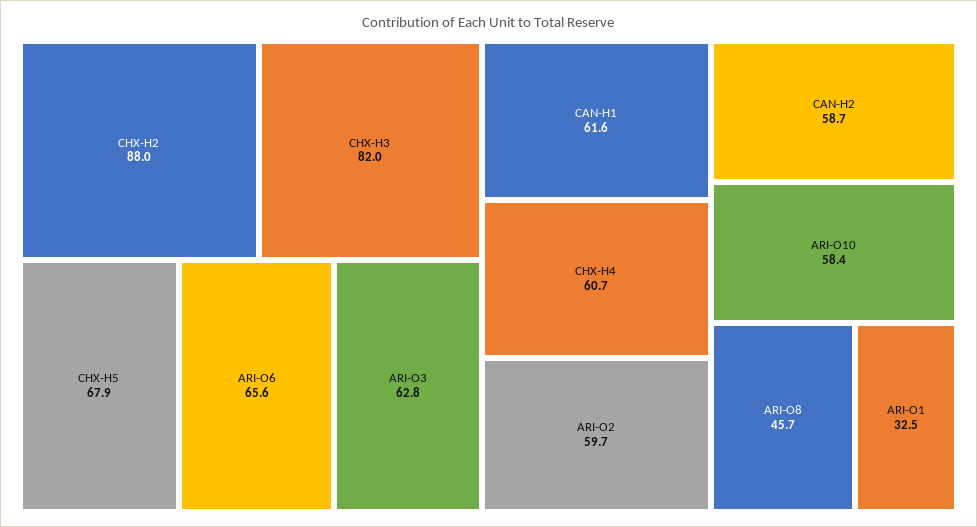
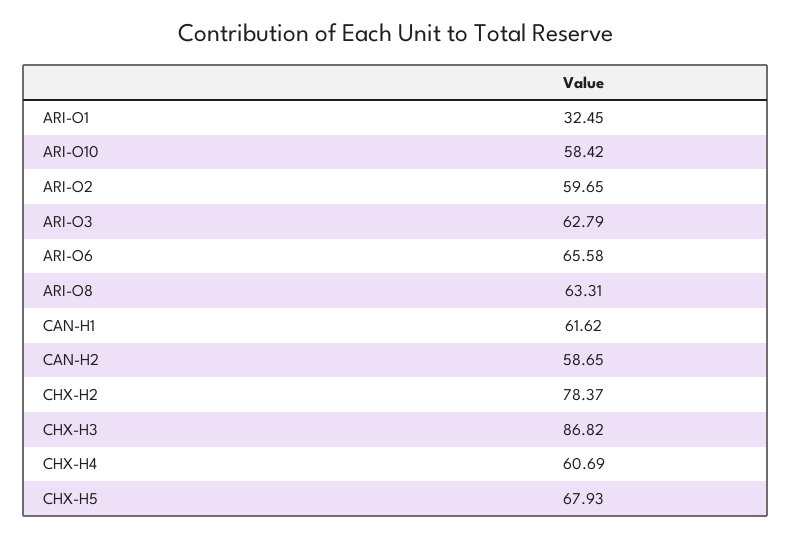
CHX-H2: 88 -> 78.37
CHX-H3: 82 -> 86.82
ARI-O8: 45.7 -> 63.31

